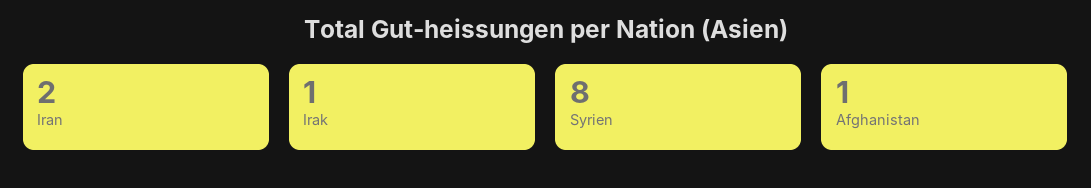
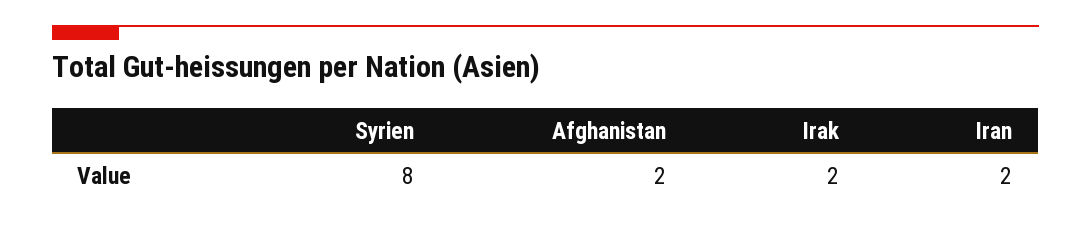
Irak: 1 -> 2
Afghanistan: 1 -> 2

